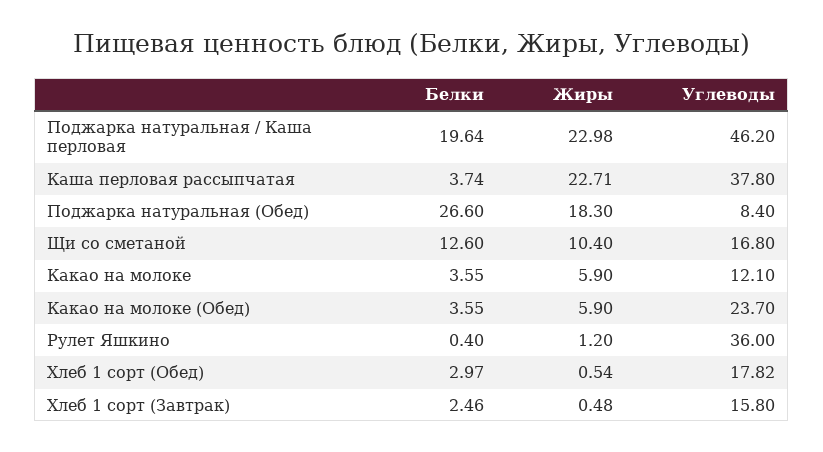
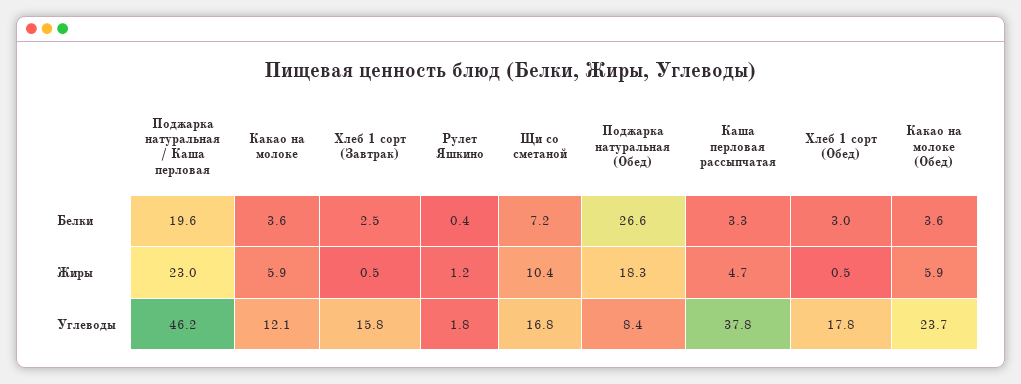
Белки, Каша перловая рассыпчатая: 3.74 -> 3.3
Жиры, Каша перловая рассыпчатая: 22.71 -> 4.7
Белки, Щи со сметаной: 12.6 -> 7.2
Углеводы, Рулет Яшкино: 36 -> 1.8

